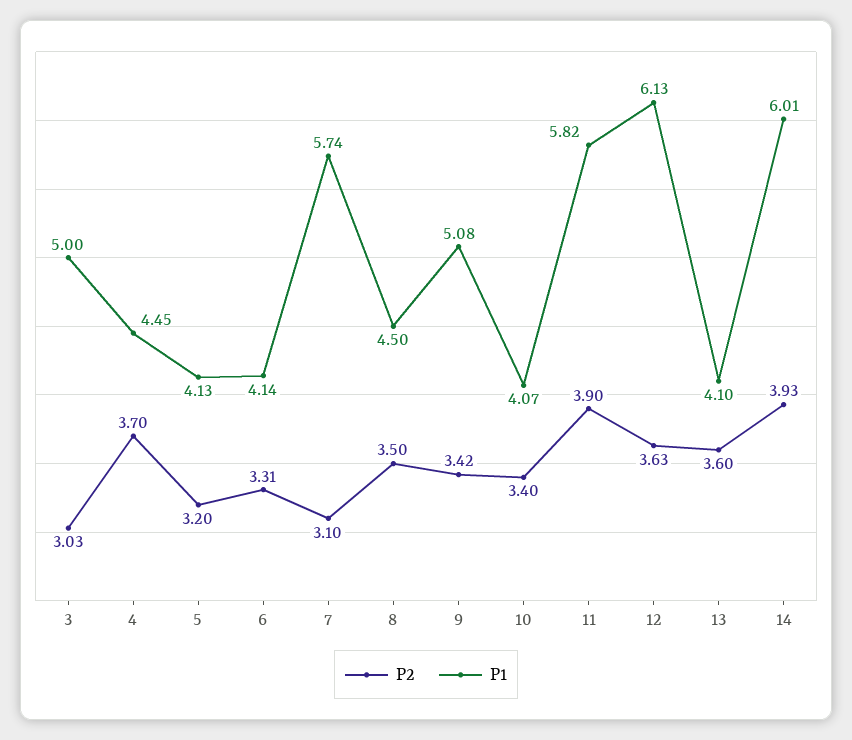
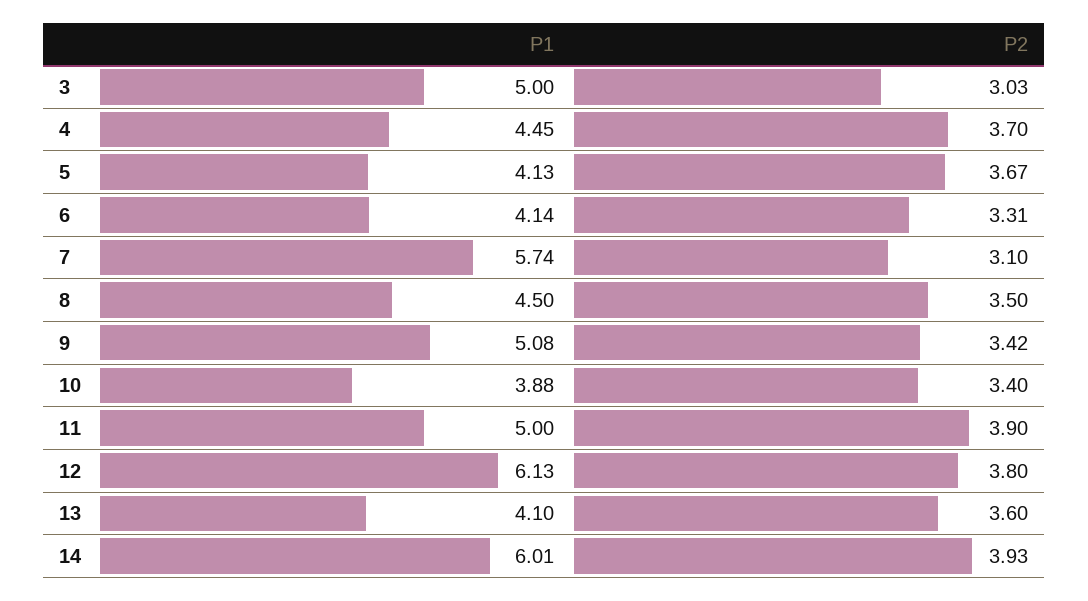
P2, 5: 3.2 -> 3.67
P1, 10: 4.07 -> 3.88
P1, 11: 5.82 -> 5
P2, 12: 3.63 -> 3.8

